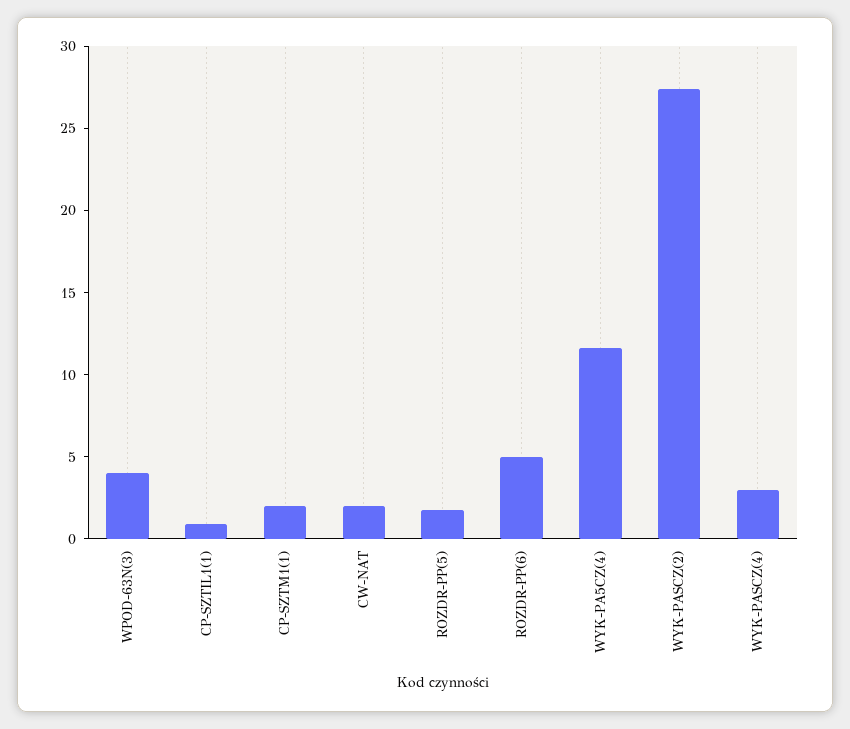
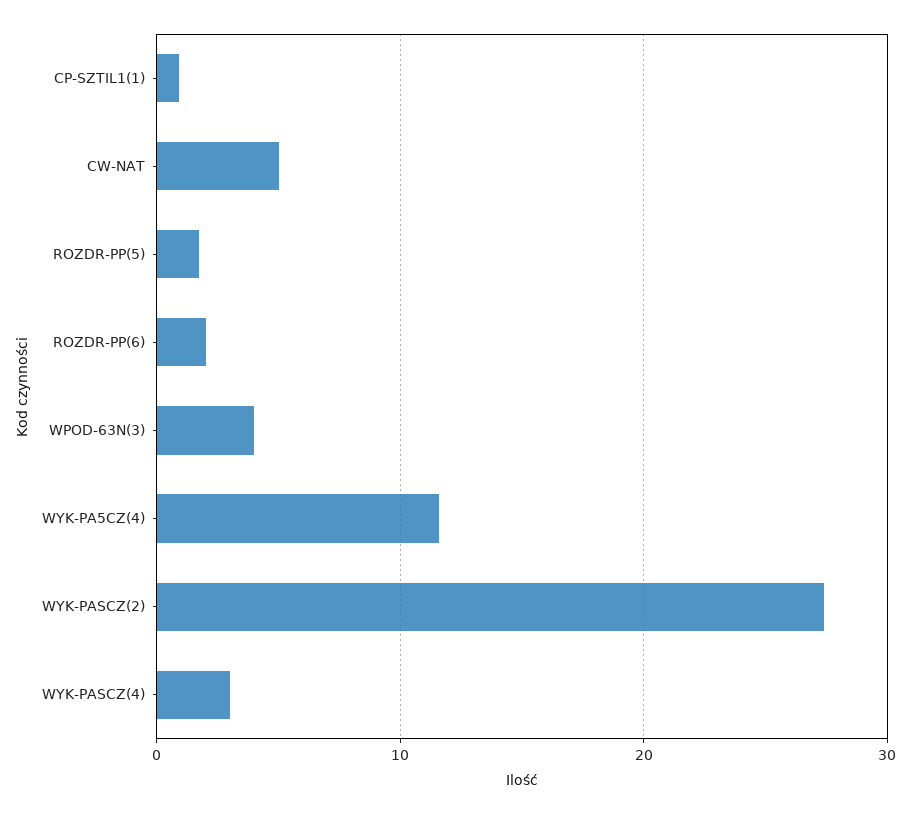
CP-SZTM1(1): 2 -> none
CW-NAT: 2 -> 5
ROZDR-PP(6): 5 -> 2

